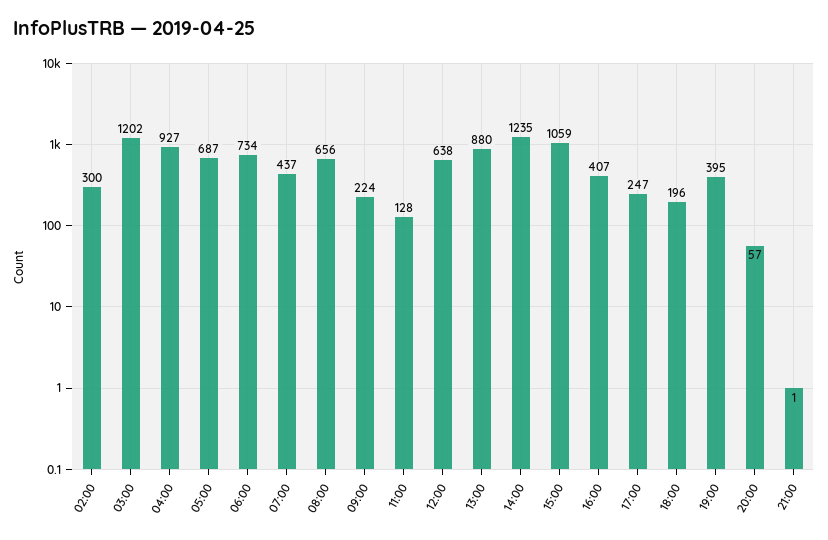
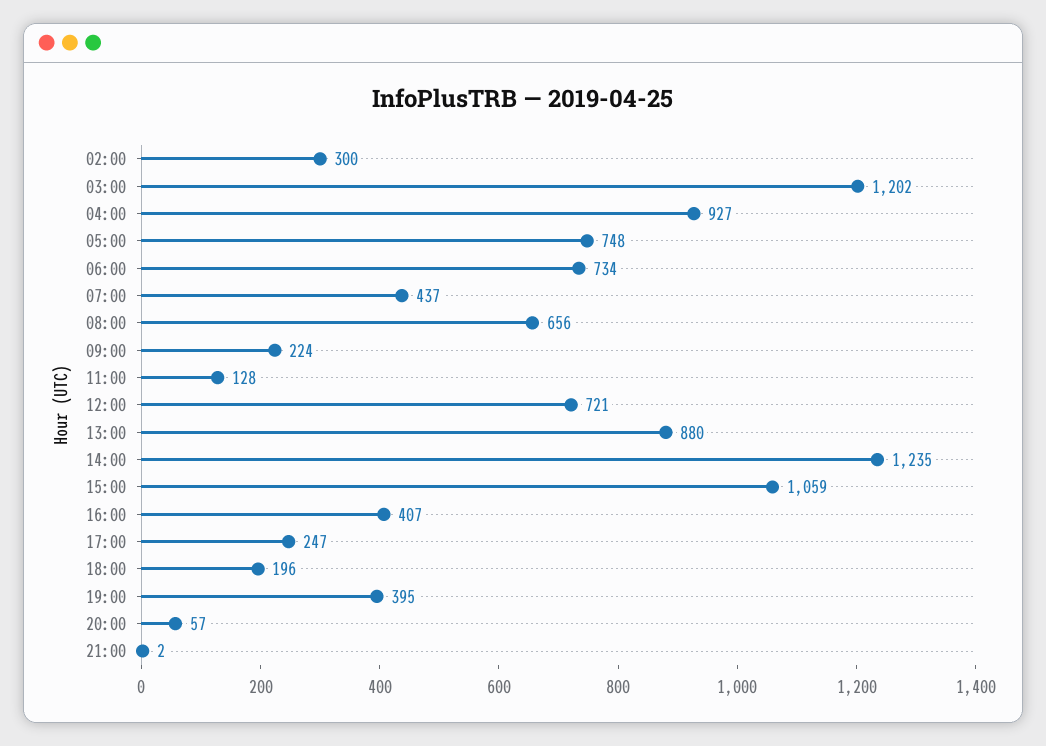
05:00: 687 -> 748
12:00: 638 -> 721
21:00: 1 -> 2

